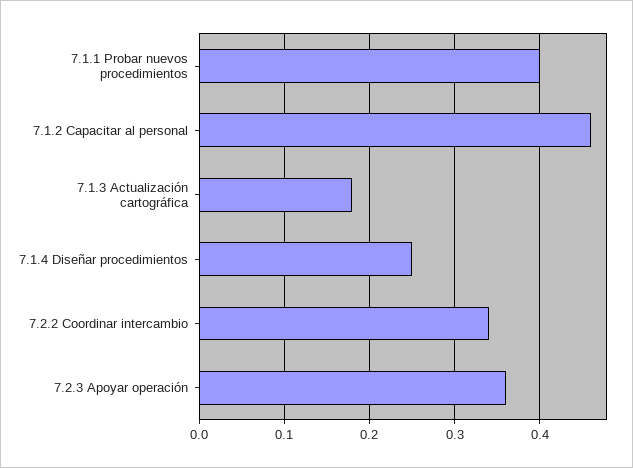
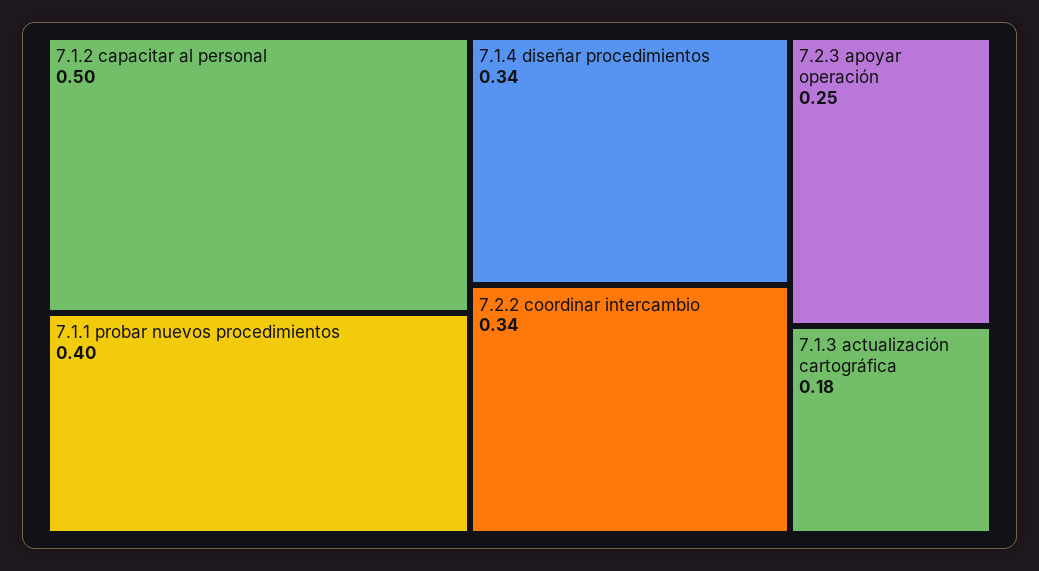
7.1.2 Capacitar al personal: 0.46 -> 0.5
7.1.4 Diseñar procedimientos: 0.25 -> 0.34
7.2.3 Apoyar operación: 0.36 -> 0.25

